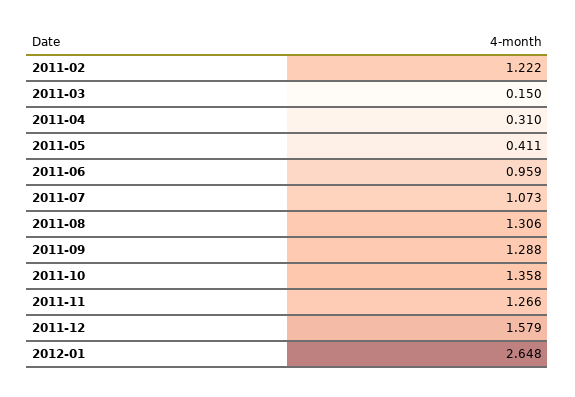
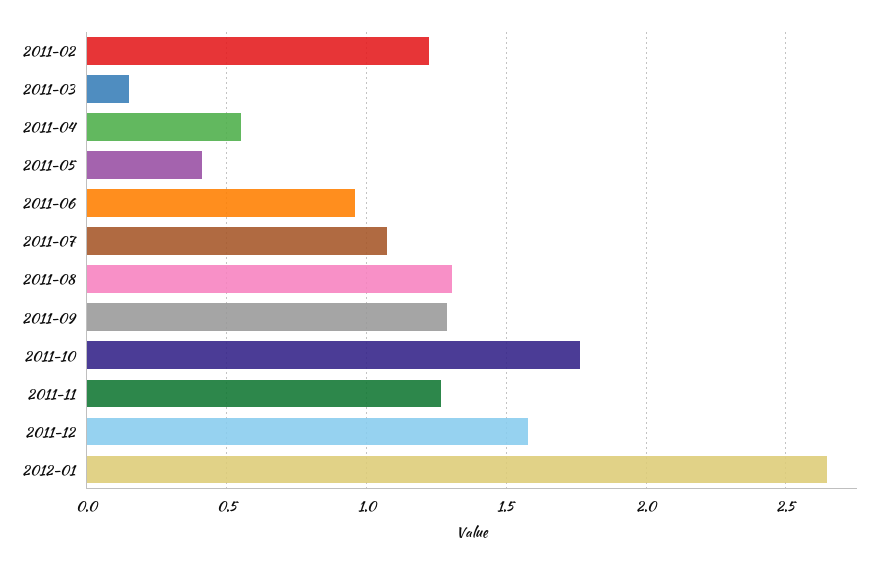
2011-04: 0.31 -> 0.55
2011-10: 1.358 -> 1.75

